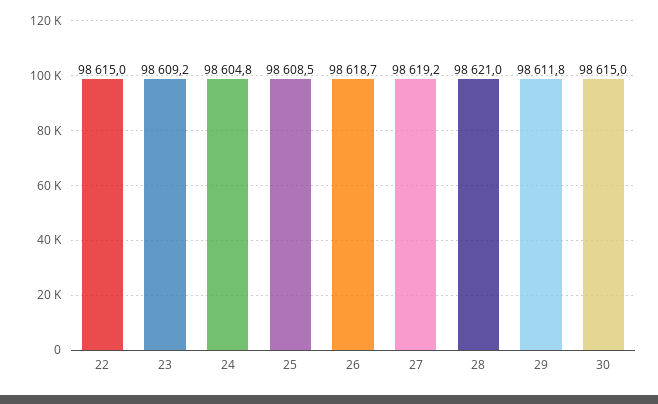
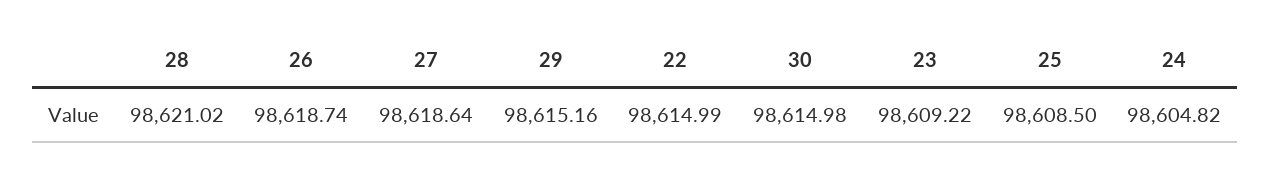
27: 98619.2 -> 98618.64
29: 98611.8 -> 98615.16

